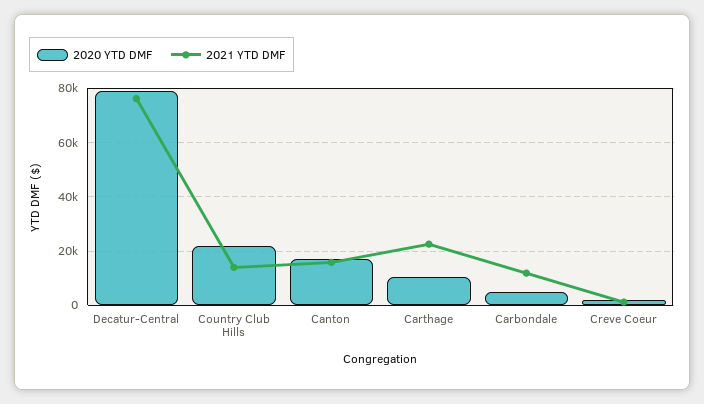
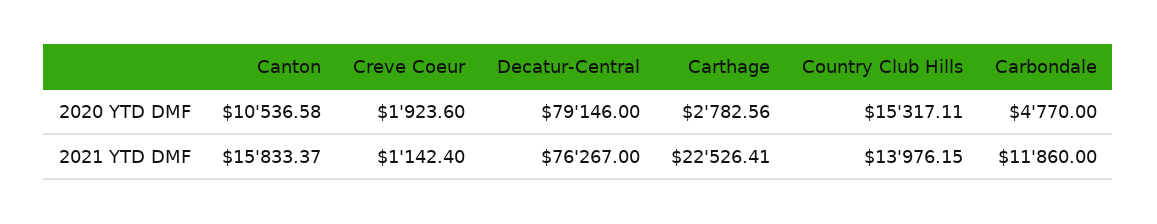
2020 YTD DMF, Country Club Hills: 22500 -> 15317.11
2020 YTD DMF, Canton: 17500 -> 10536.58
2020 YTD DMF, Carthage: 10000 -> 2782.56

